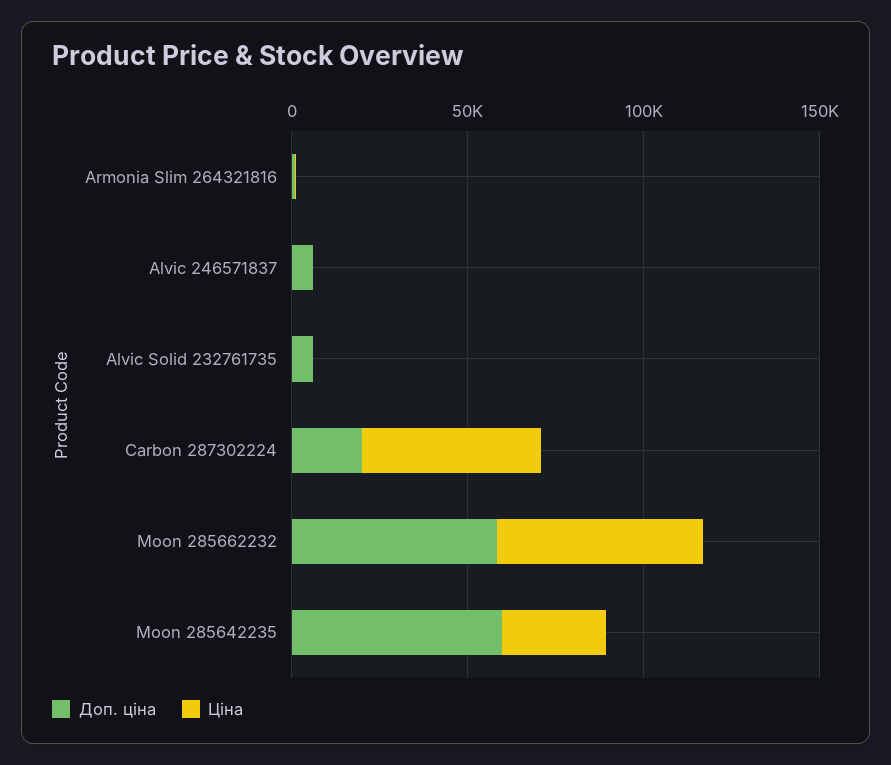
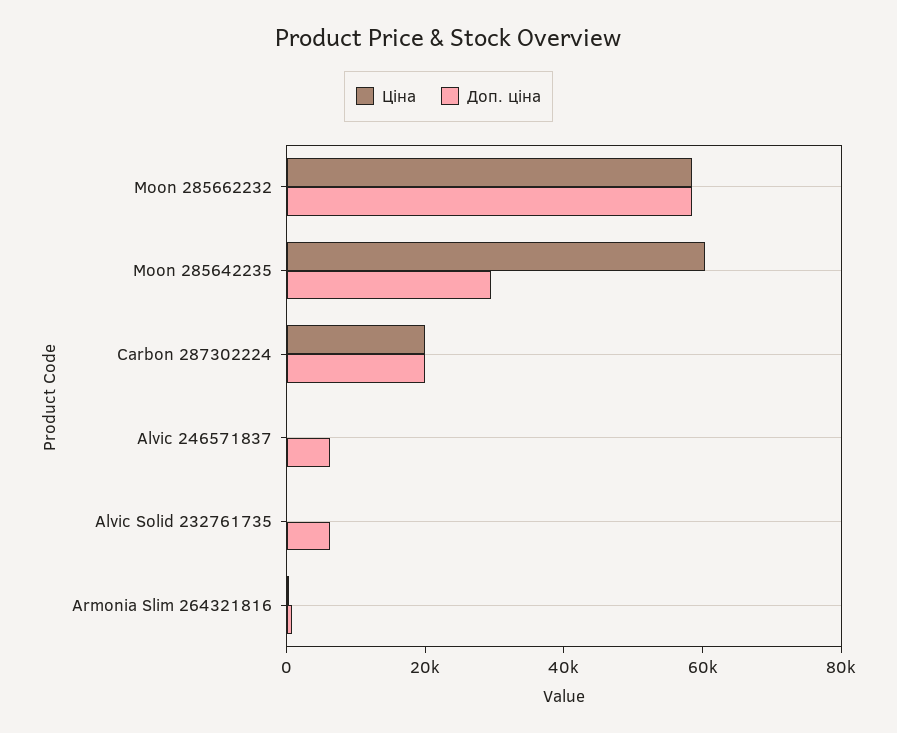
Ціна, Carbon 287302224: 50000 -> 20000
Доп. ціна, Moon 285642235: 60000 -> 30000
Ціна, Moon 285642235: 30000 -> 60000

